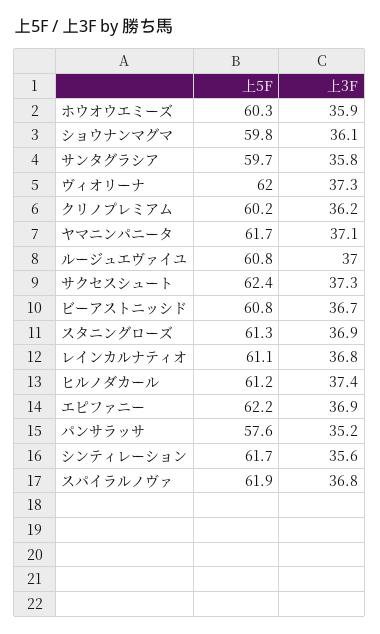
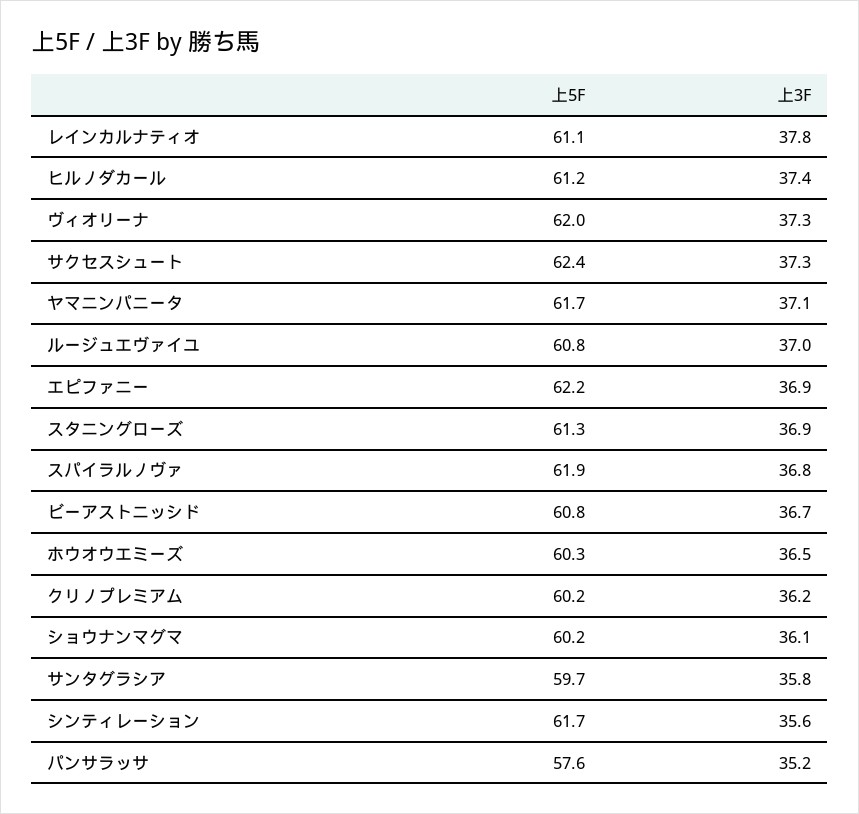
上3F, ホウオウエミーズ: 35.9 -> 36.5
上5F, ショウナンマグマ: 59.8 -> 60.2
上3F, レインカルナティオ: 36.8 -> 37.8

